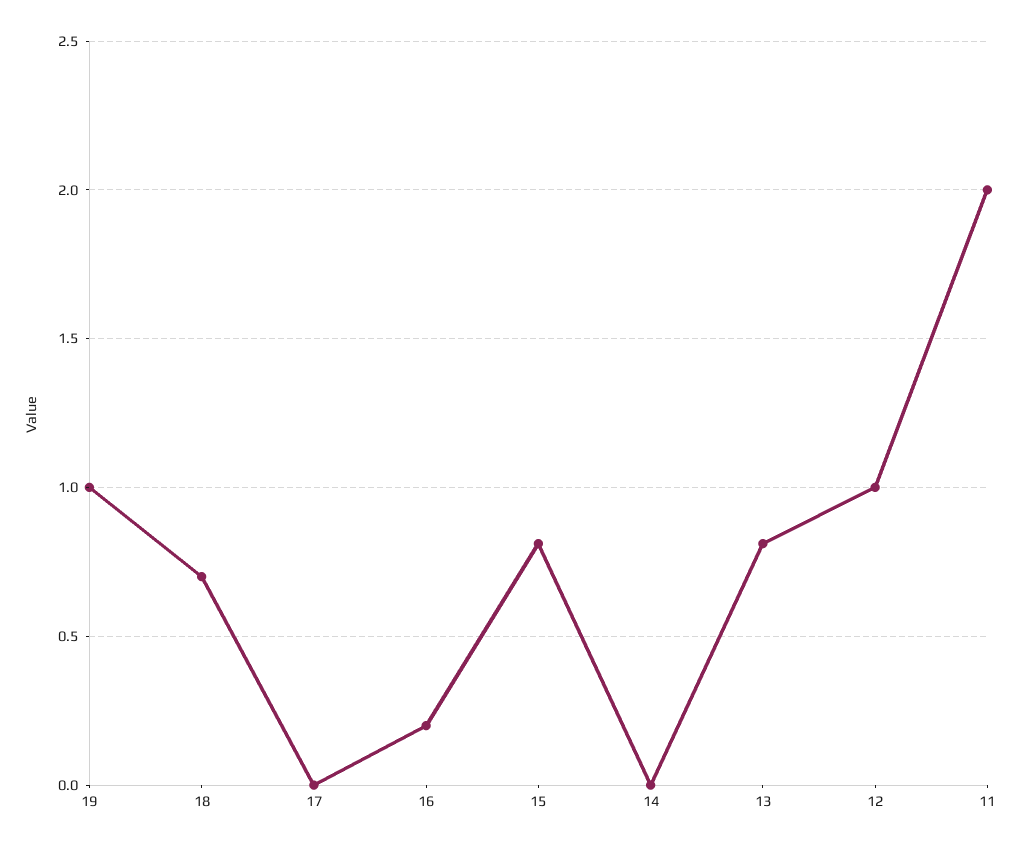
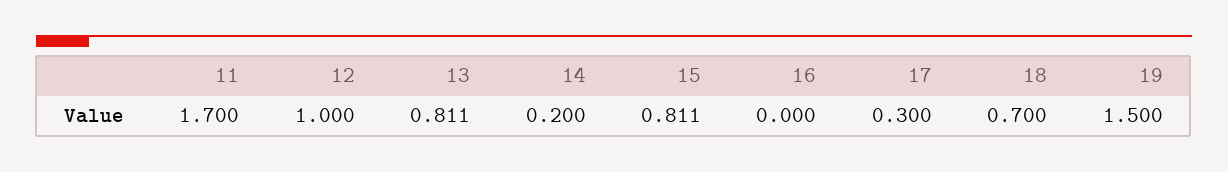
19: 1 -> 1.5
17: 0 -> 0.3
16: 0.2 -> 0
14: 0 -> 0.2
11: 2 -> 1.7

